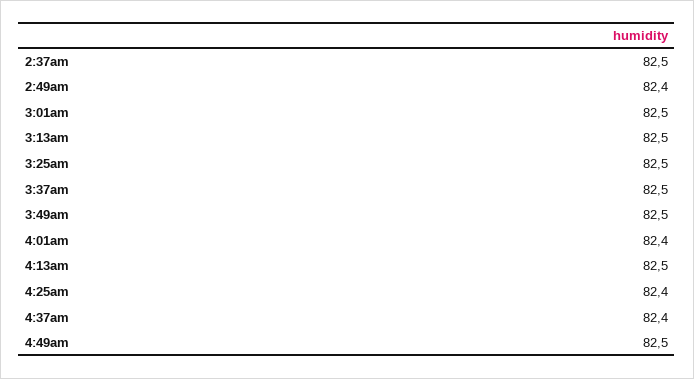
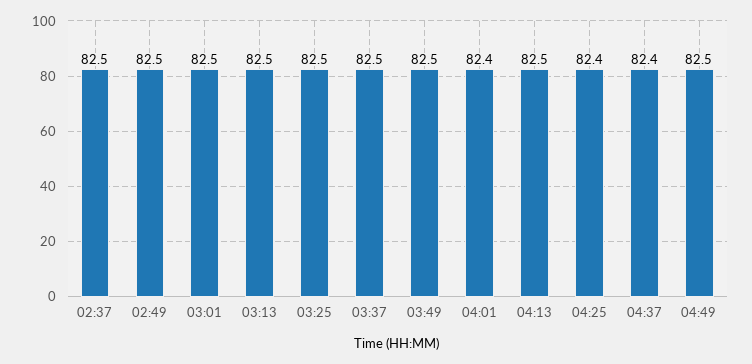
2:49am: 82.4 -> 82.5

